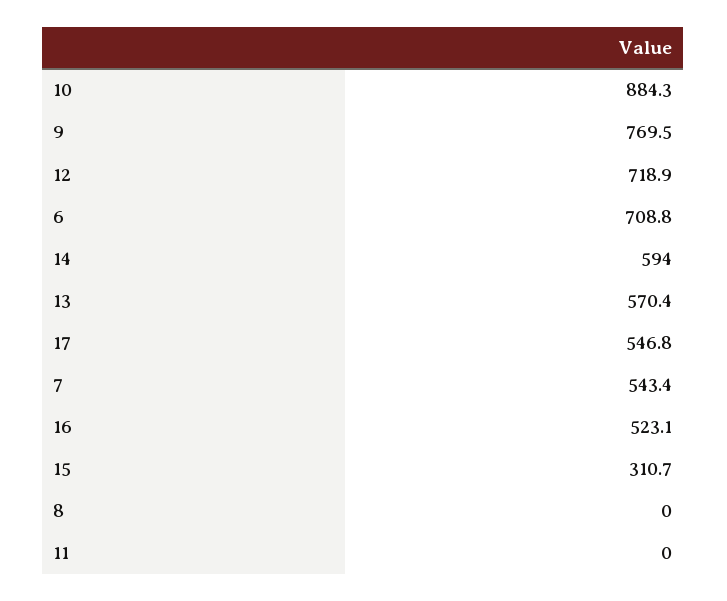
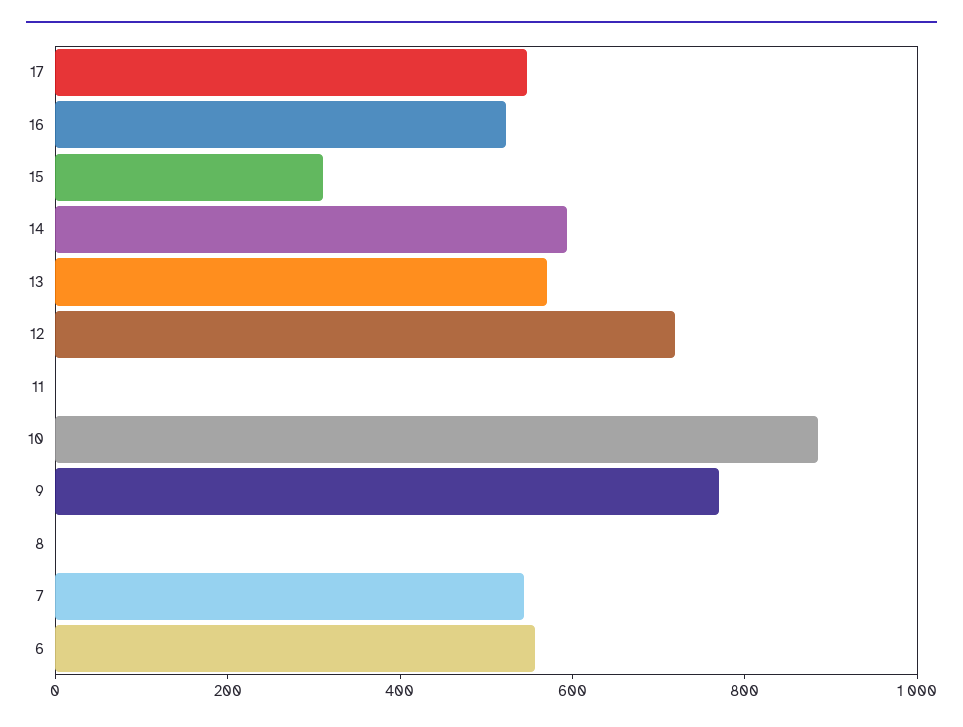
6: 708.8 -> 550

